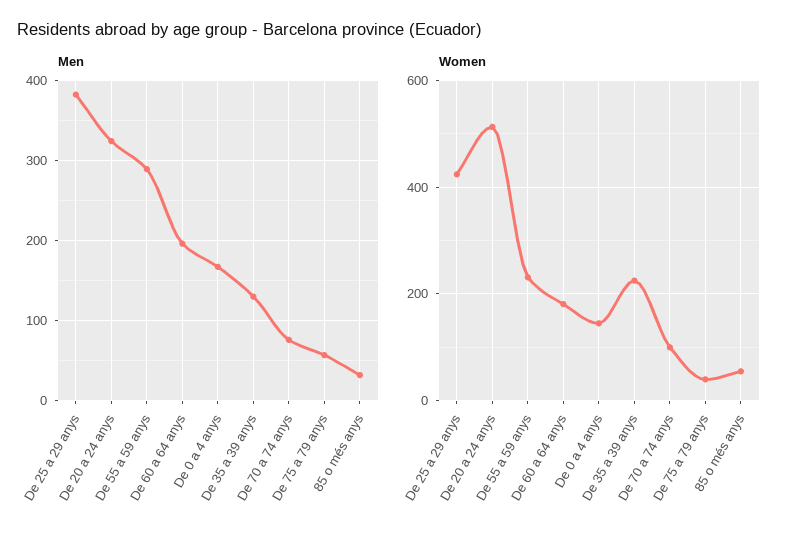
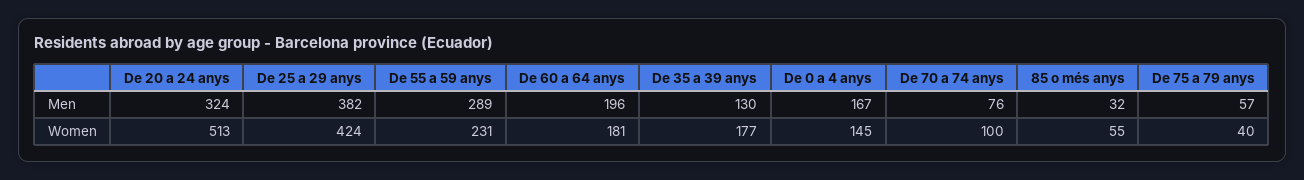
Women, De 35 a 39 anys: 220 -> 177

